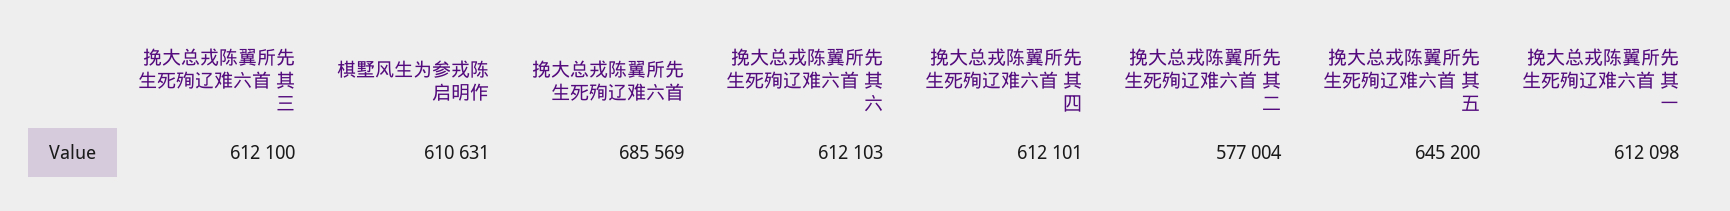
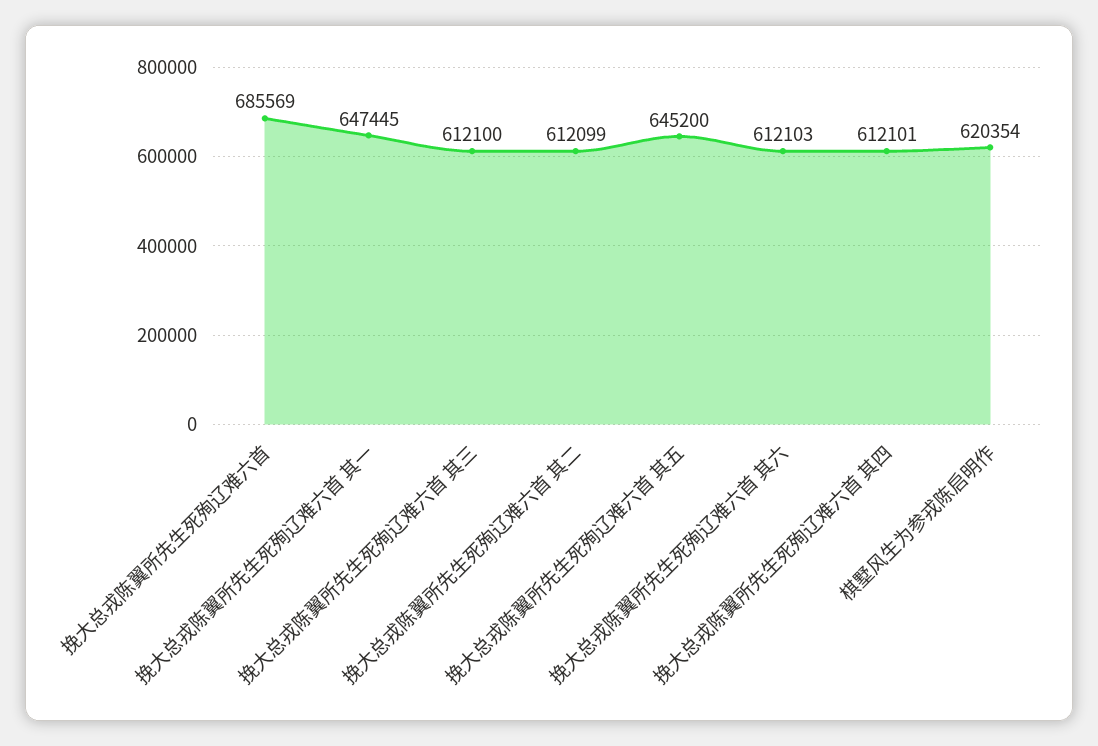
棋墅风生为参戎陈启明作: 610631 -> 620354
挽大总戎陈翼所先生死殉辽难六首 其二: 577004 -> 612099
挽大总戎陈翼所先生死殉辽难六首 其一: 612098 -> 647445

